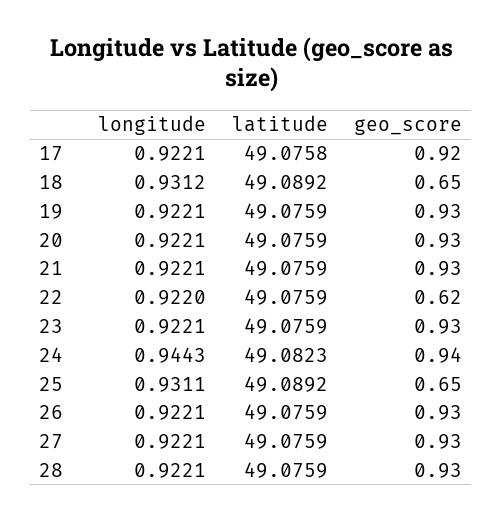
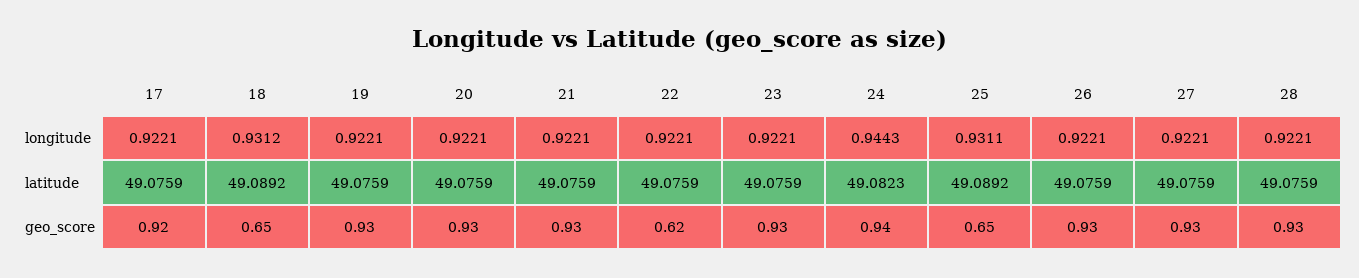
latitude, 17: 49.0758 -> 49.0759
longitude, 22: 0.922 -> 0.9221

